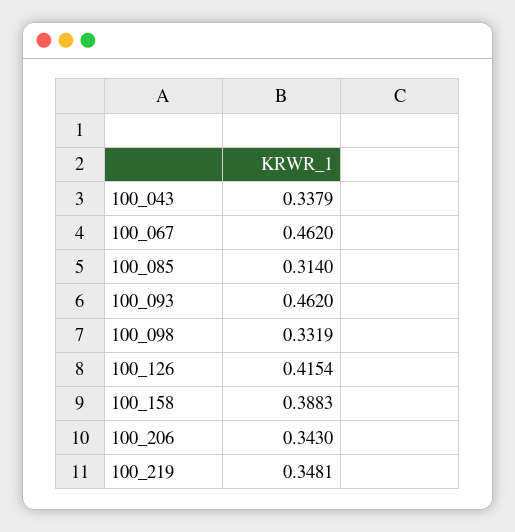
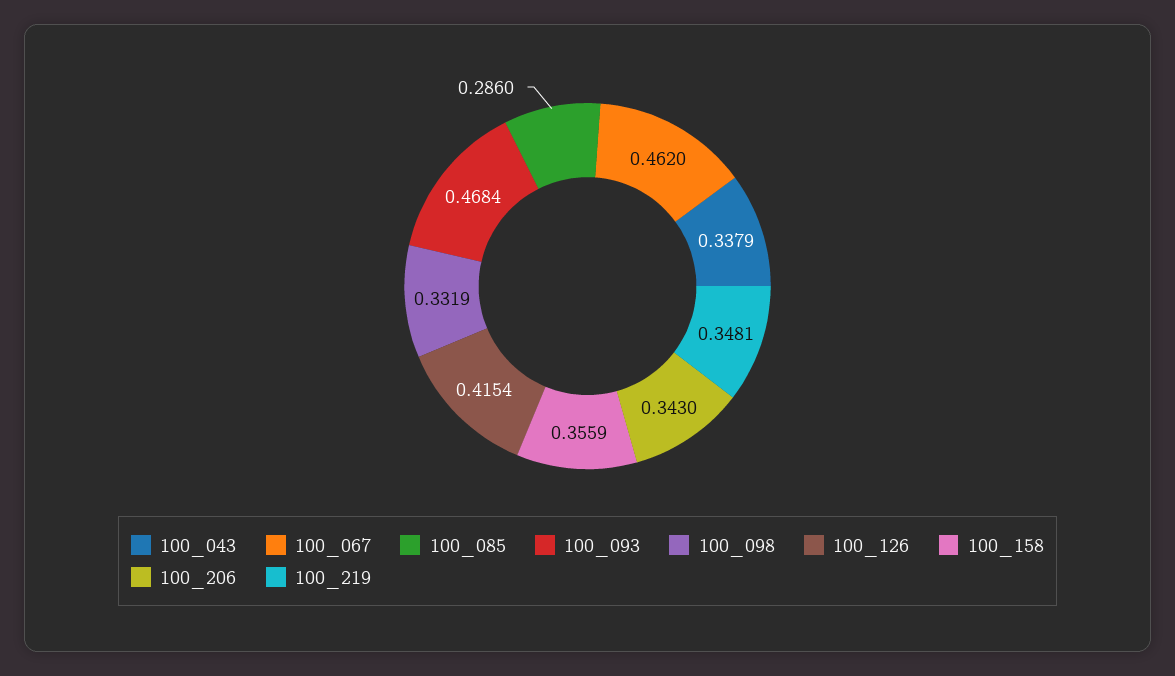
100_085: 0.314 -> 0.286
100_093: 0.462 -> 0.4684
100_158: 0.3883 -> 0.3559

